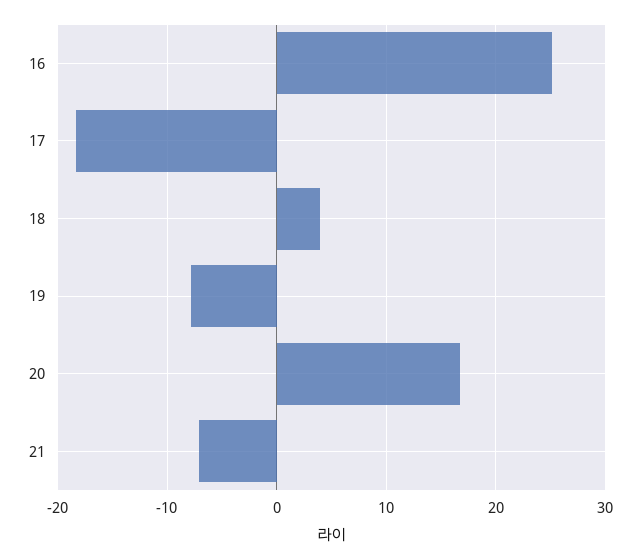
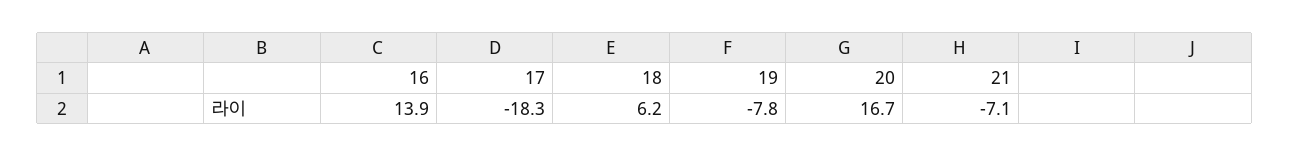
16: 25 -> 13.9
18: 4 -> 6.2

